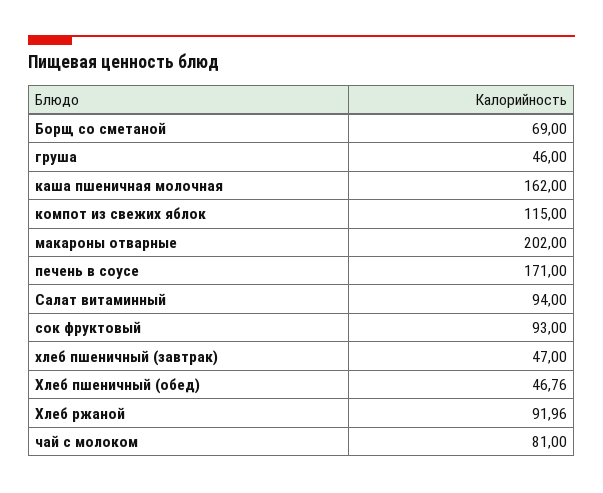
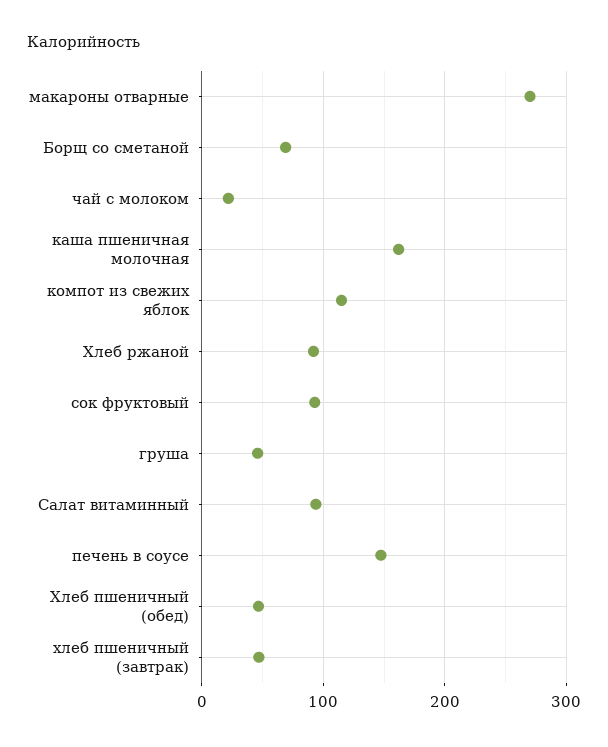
макароны отварные: 202 -> 270
печень в соусе: 171 -> 150
чай с молоком: 81 -> 20

